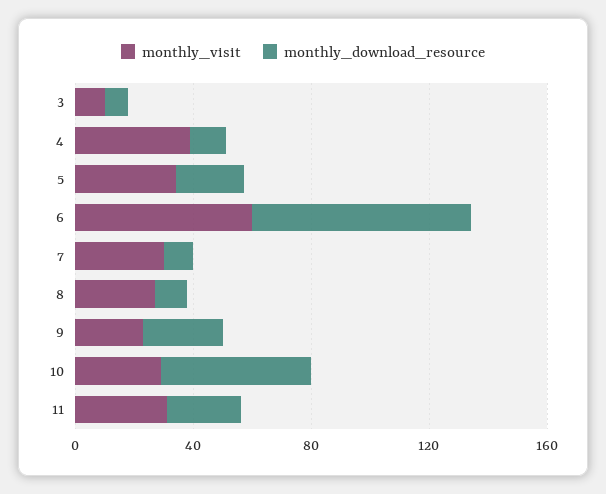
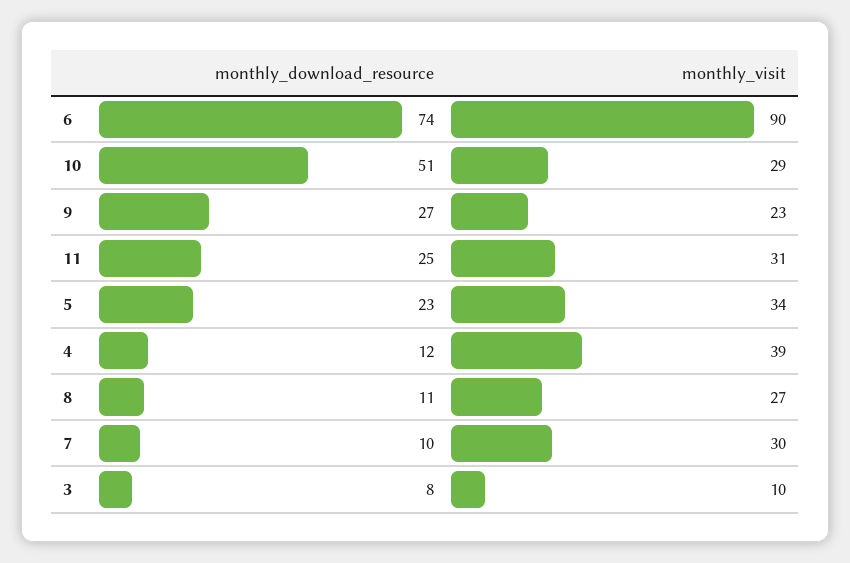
monthly_visit, 6: 60 -> 90

